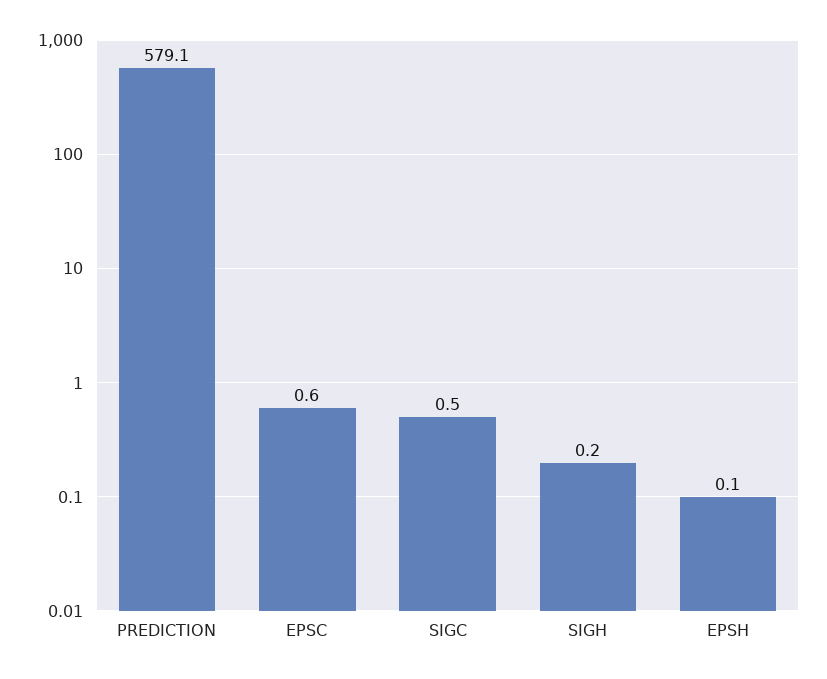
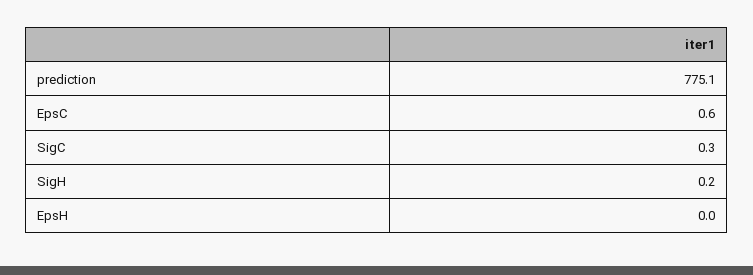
PREDICTION: 579.1 -> 775.1
SIGC: 0.5 -> 0.3
EPSH: 0.1 -> 0

